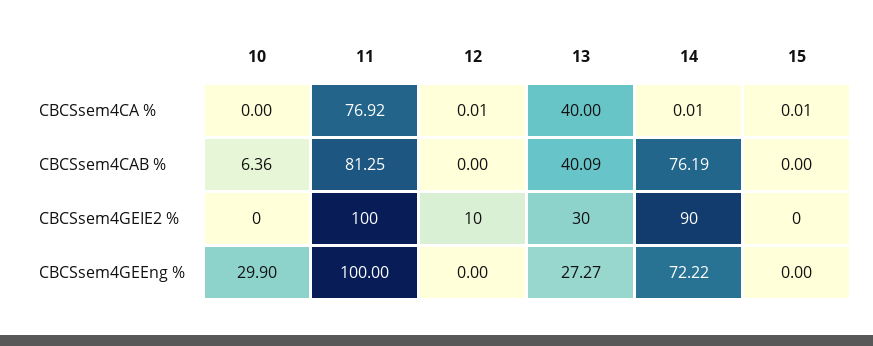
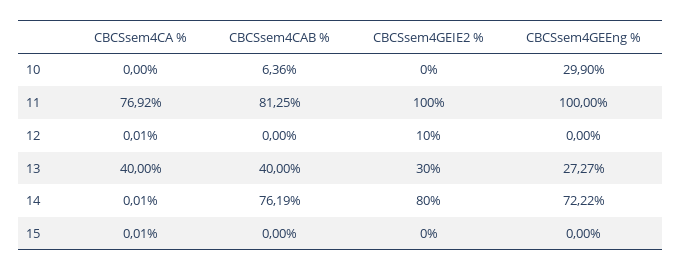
13, CBCSsem4CAB %: 40.09 -> 40
14, CBCSsem4GEIE2 %: 90 -> 80

